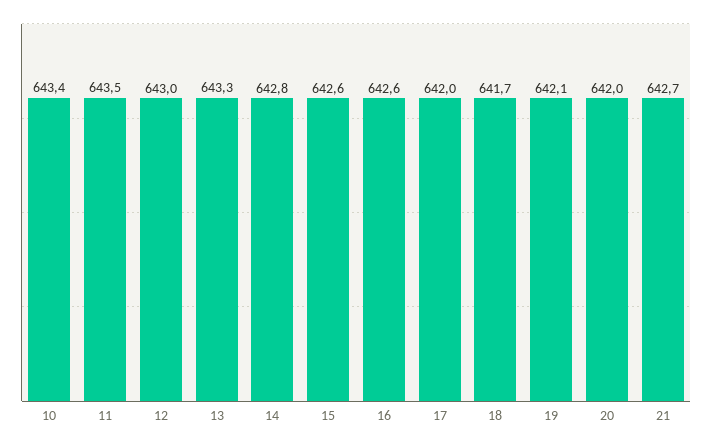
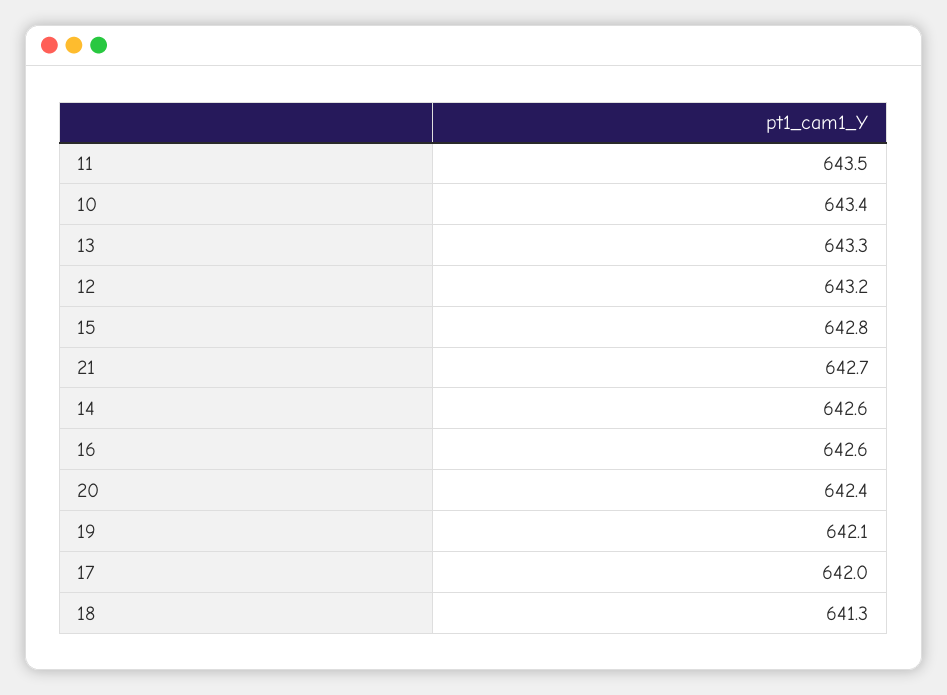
12: 643 -> 643.2
14: 642.8 -> 642.6
15: 642.6 -> 642.8
18: 641.7 -> 641.3
20: 642 -> 642.4

